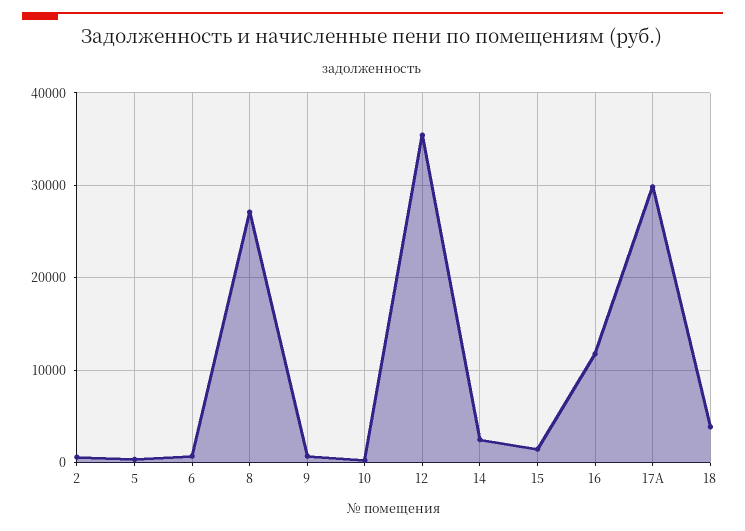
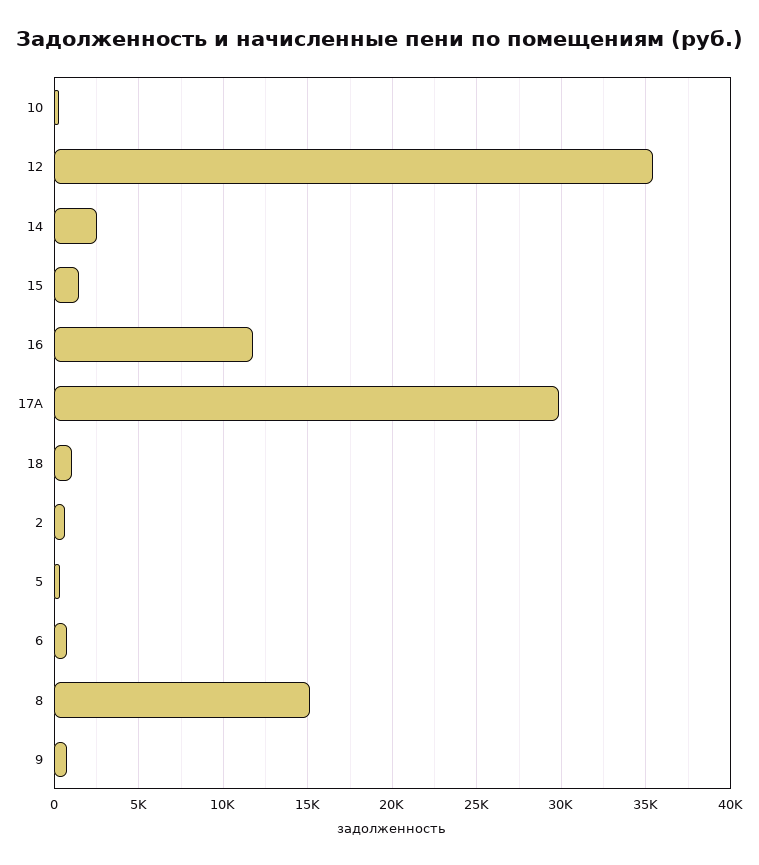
8: 27000 -> 15000
18: 4000 -> 1000

